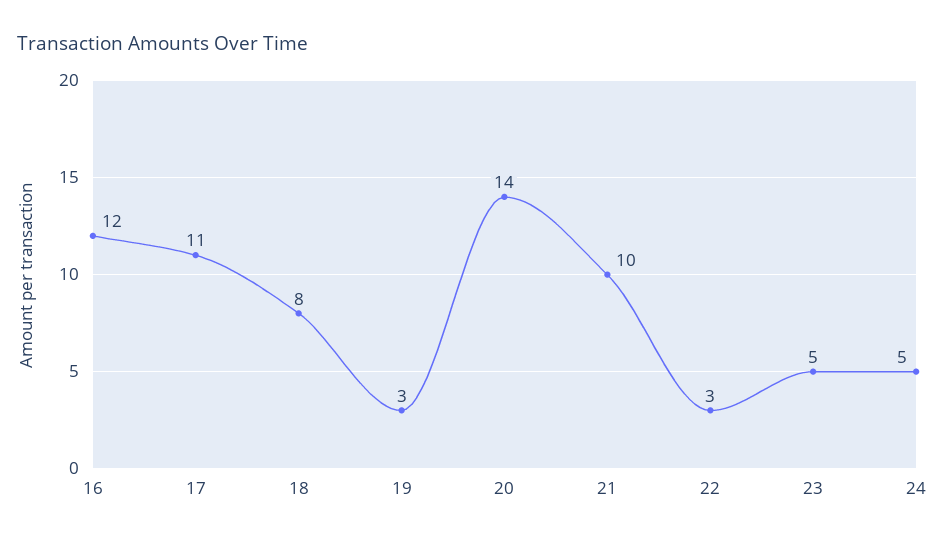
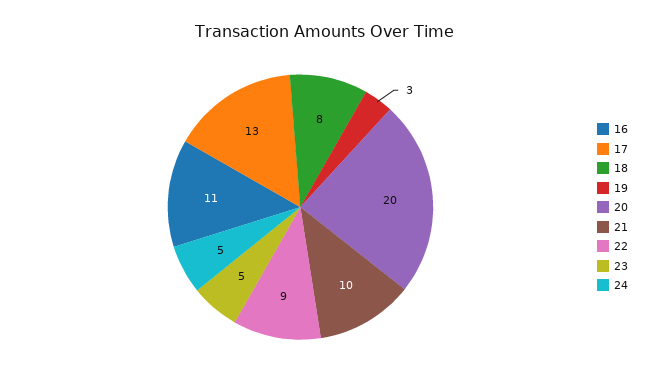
16: 12 -> 11
17: 11 -> 13
20: 14 -> 20
22: 3 -> 9

